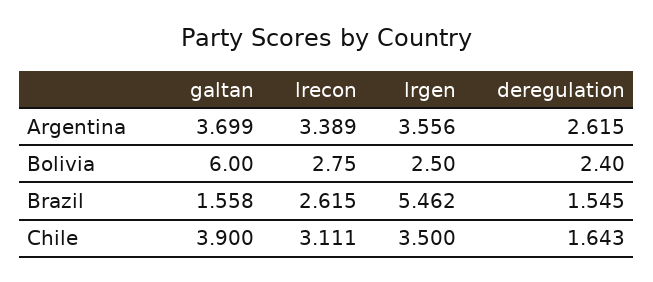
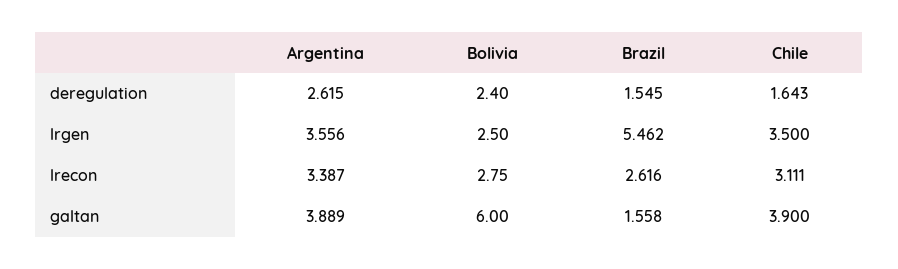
galtan, Argentina: 3.699 -> 3.889
lrecon, Argentina: 3.389 -> 3.387
lrecon, Brazil: 2.615 -> 2.616

